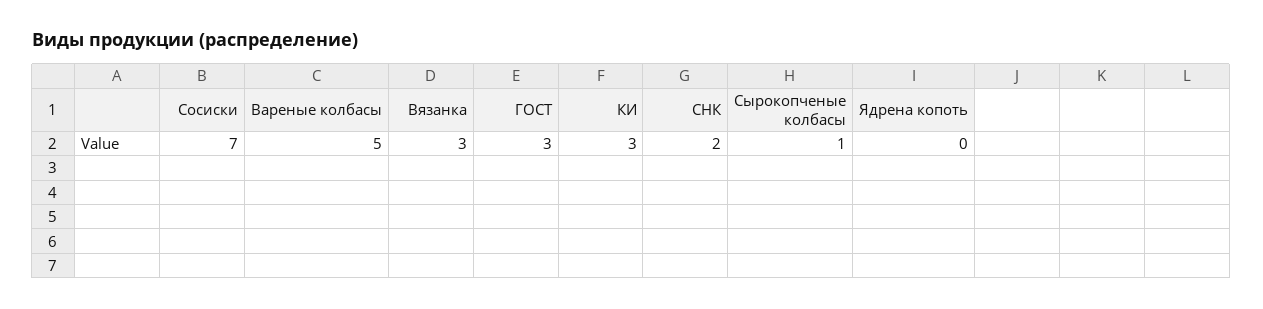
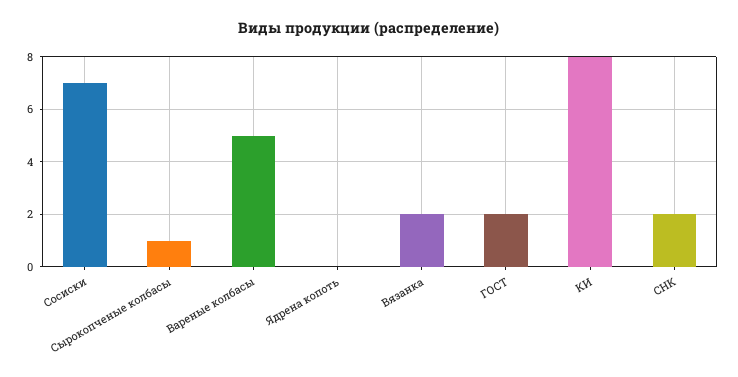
Вязанка: 3 -> 2
ГОСТ: 3 -> 2
КИ: 3 -> 8

